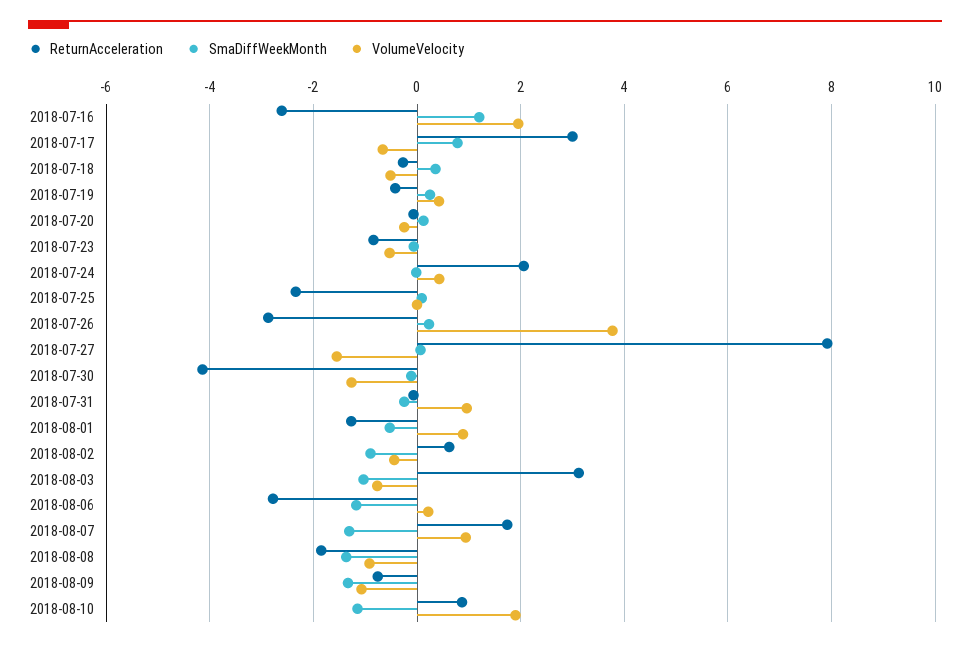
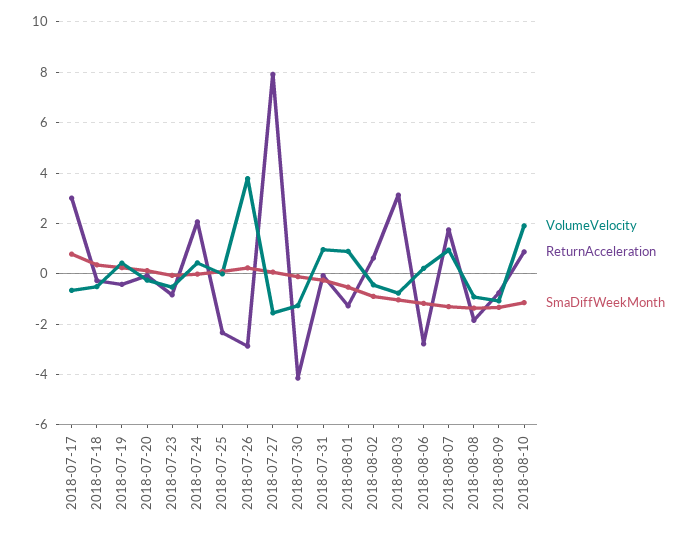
ReturnAcceleration, 2018-07-16: -2.6 -> none
SmaDiffWeekMonth, 2018-07-16: 1.2 -> none
VolumeVelocity, 2018-07-16: 2 -> none

